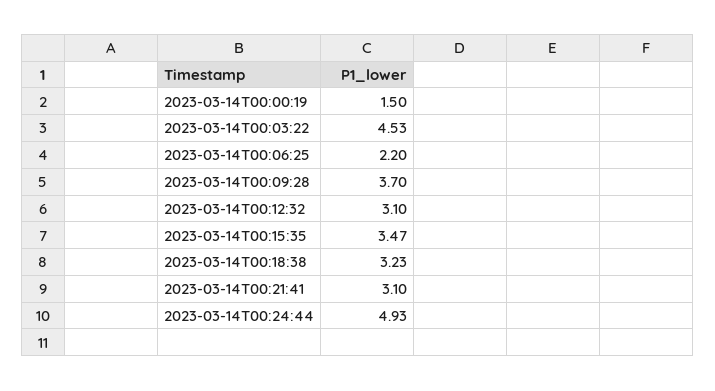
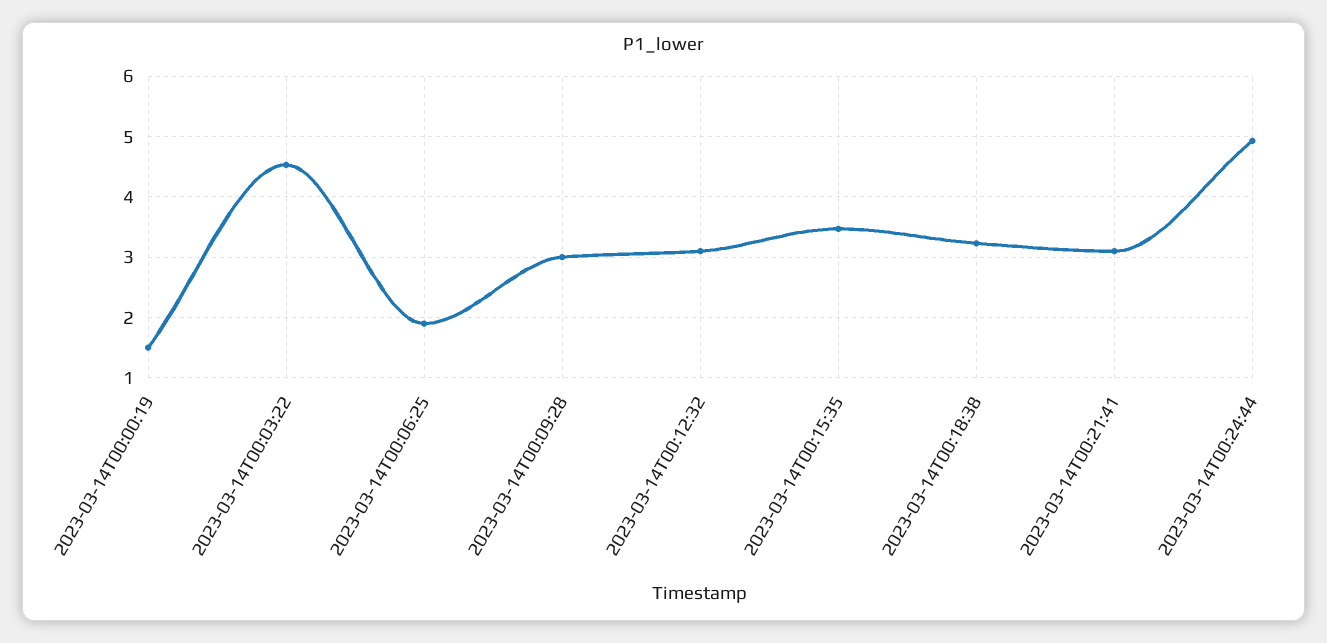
2023-03-14T00:06:25: 2.2 -> 1.9
2023-03-14T00:09:28: 3.7 -> 3

